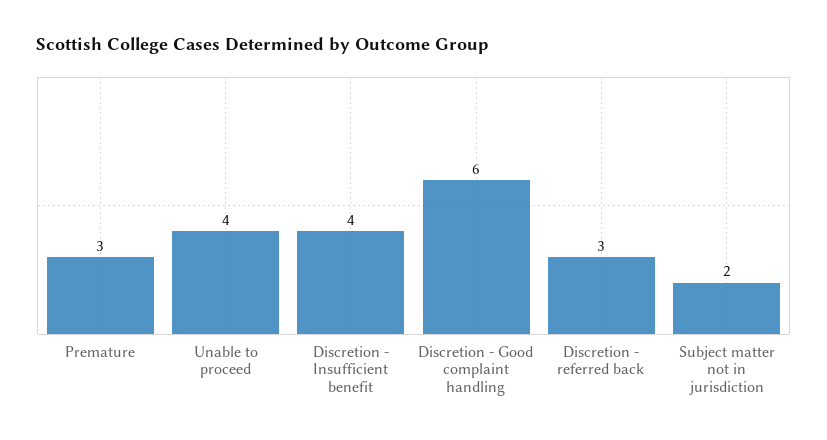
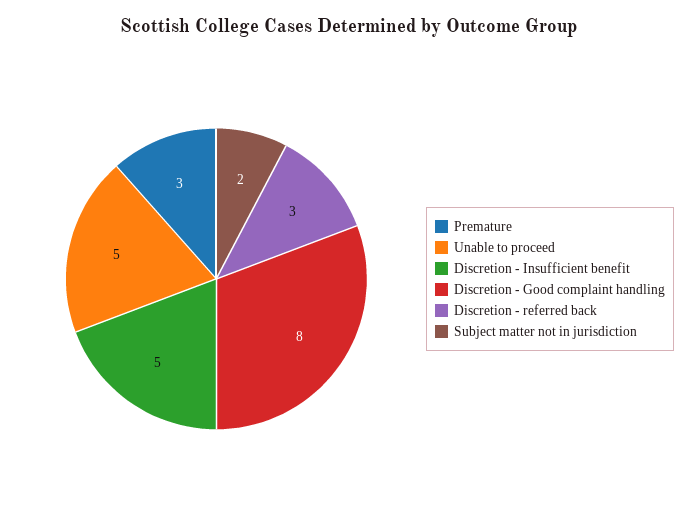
Unable to proceed: 4 -> 5
Discretion - Insufficient benefit: 4 -> 5
Discretion - Good complaint handling: 6 -> 8

